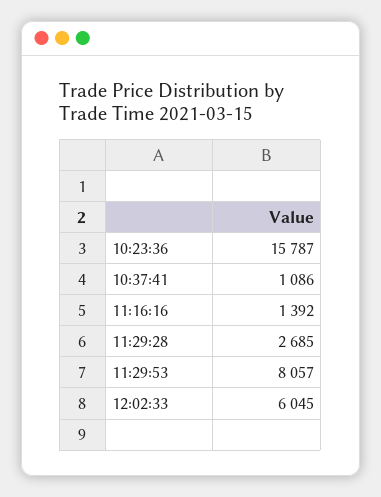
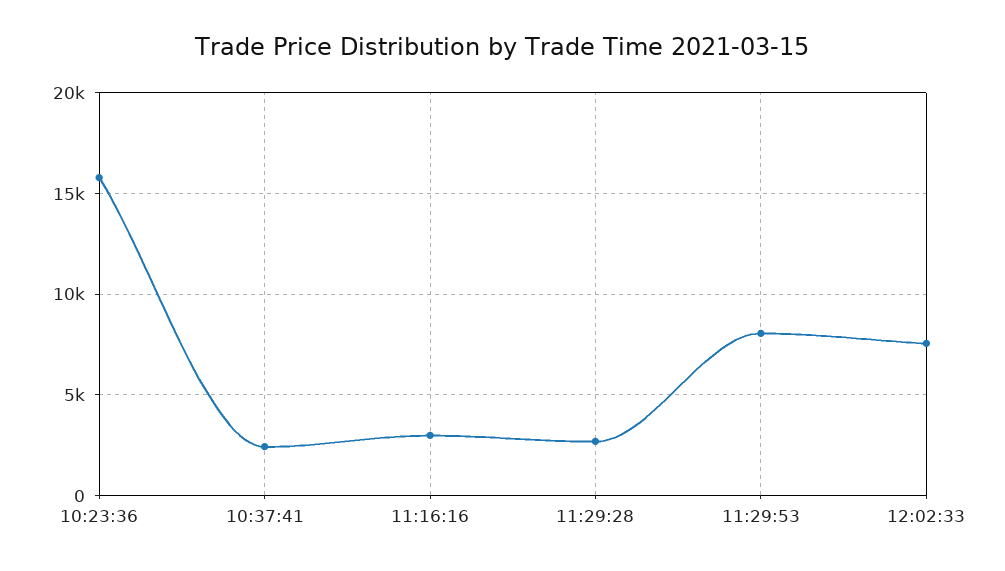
10:37:41: 1086 -> 2500
11:16:16: 1392 -> 3000
12:02:33: 6045 -> 7500

